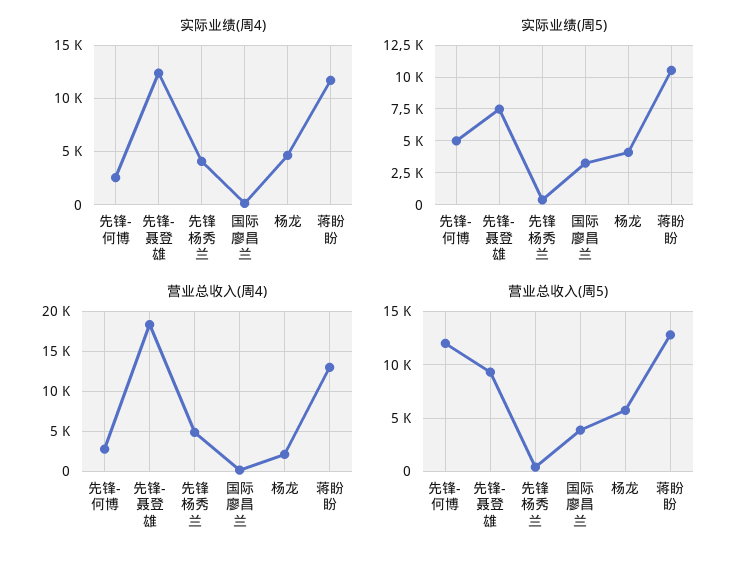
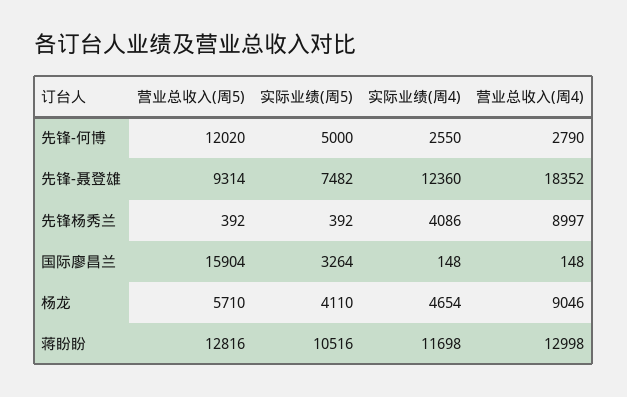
营业总收入(周4), 先锋杨秀兰: 5000 -> 8997
营业总收入(周4), 杨龙: 2000 -> 9046
营业总收入(周5), 国际廖昌兰: 4000 -> 15904

